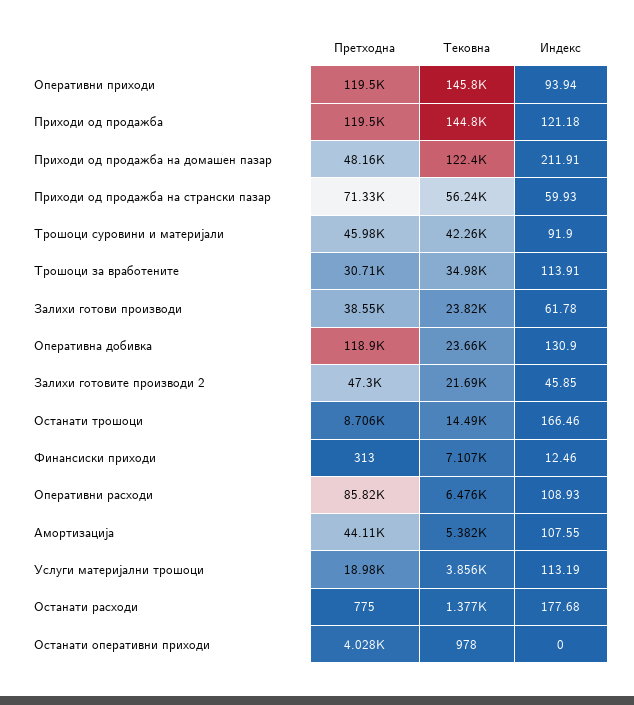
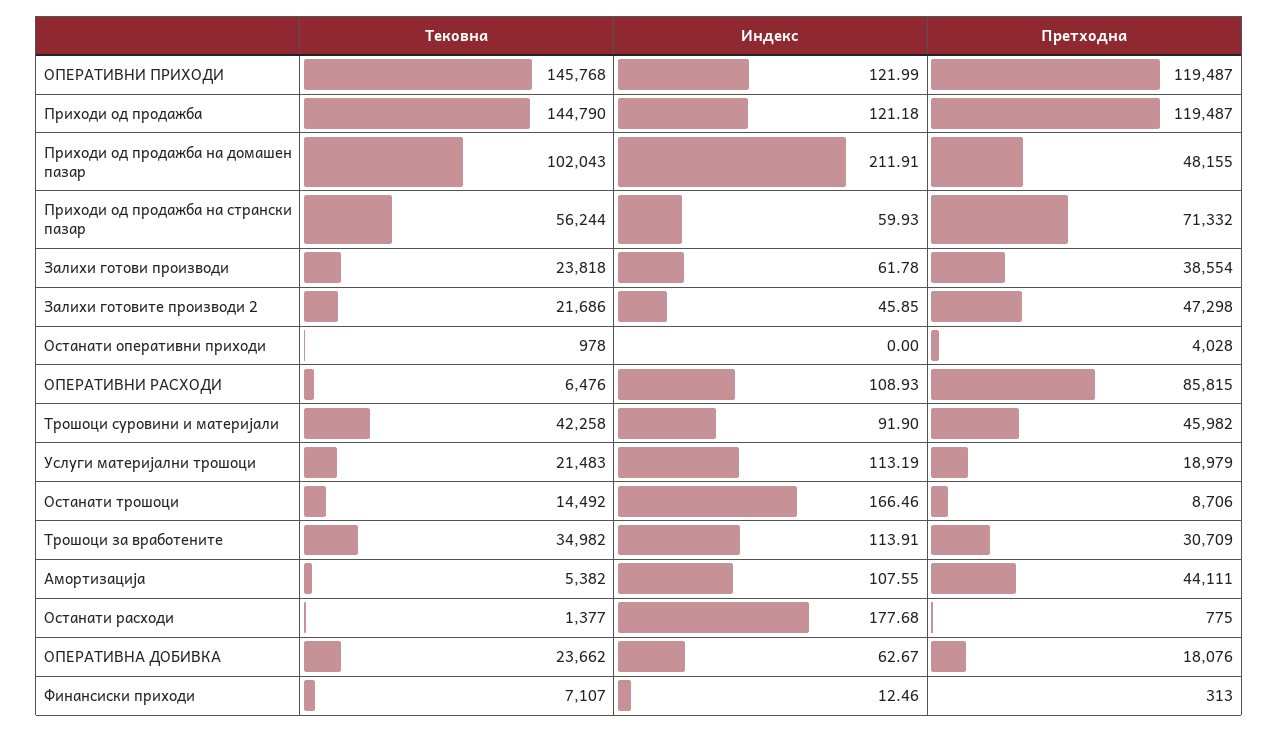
Индекс, Оперативни приходи: 93.94 -> 121.99
Тековна, Приходи од продажба на домашен пазар: 122400 -> 102043
Претходна, Оперативна добивка: 118900 -> 18076
Индекс, Оперативна добивка: 130.9 -> 62.67
Тековна, Услуги материјални трошоци: 3856 -> 21483

